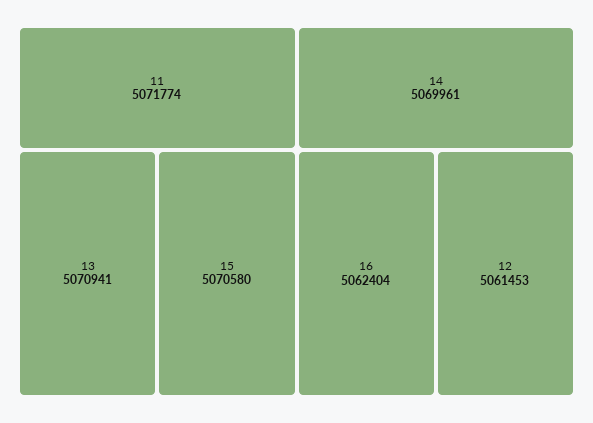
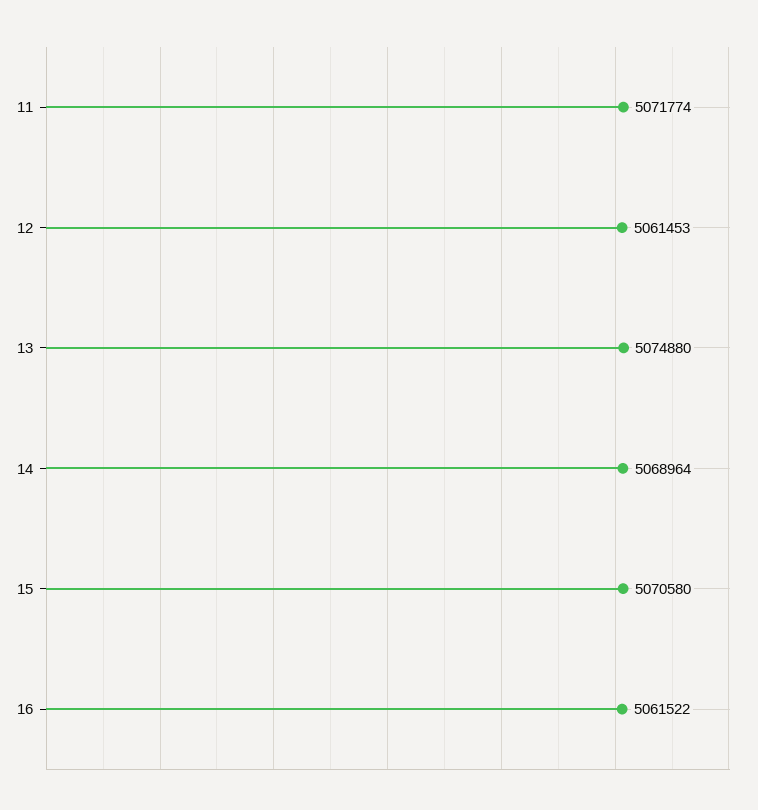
13: 5070941 -> 5074880
14: 5069961 -> 5068964
16: 5062404 -> 5061522

